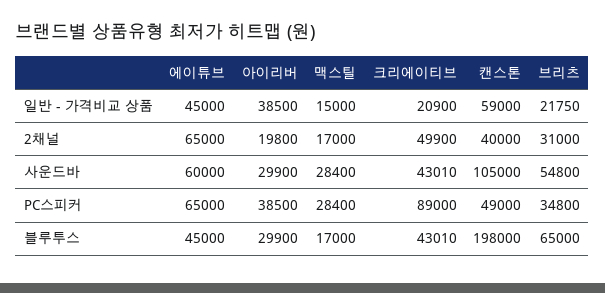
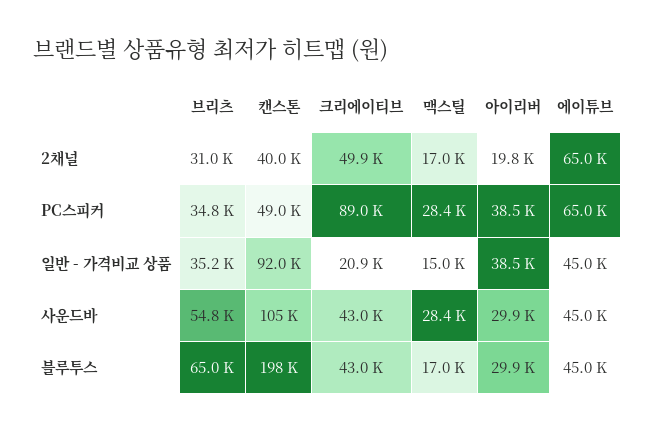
캔스톤, 일반 - 가격비교 상품: 59000 -> 92000
브리츠, 일반 - 가격비교 상품: 21750 -> 35200
에이튜브, 사운드바: 60000 -> 45000

